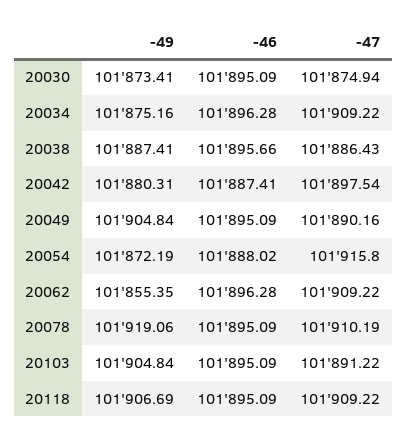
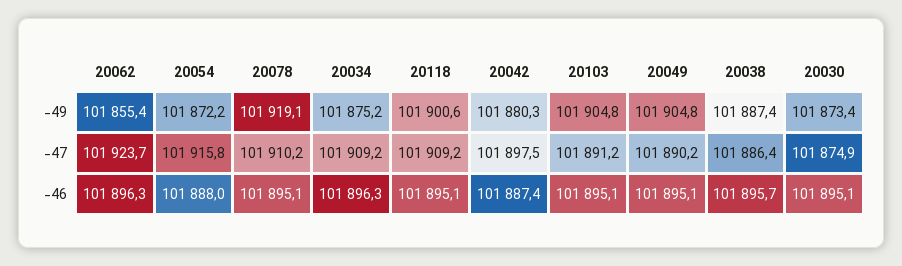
-47, 20062: 101909.22 -> 101923.7
-49, 20118: 101906.69 -> 101900.6

